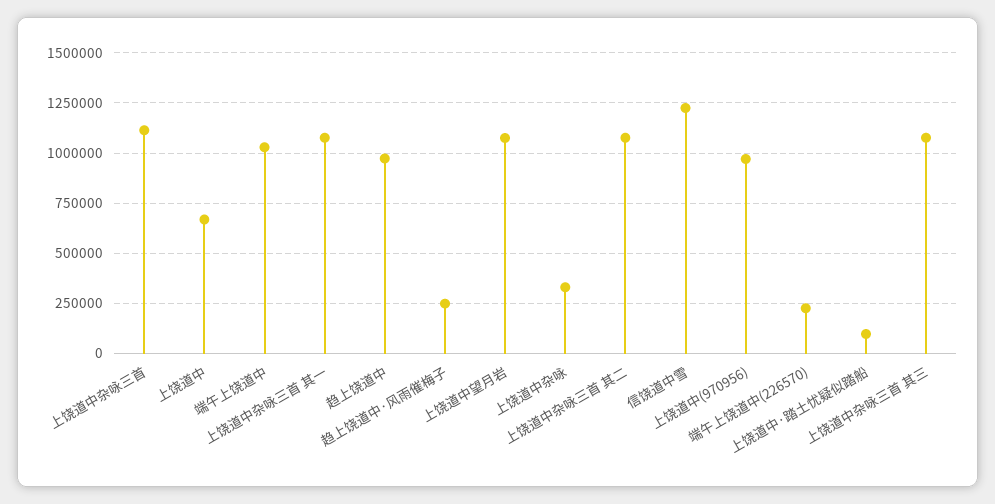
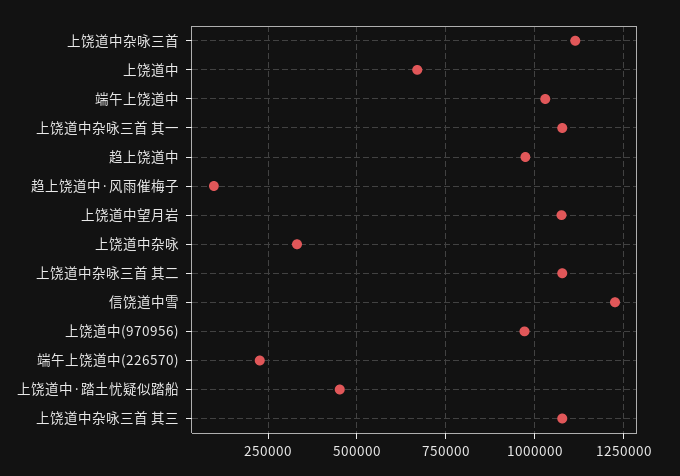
趋上饶道中·风雨催梅子: 250000 -> 100000
上饶道中·踏土忧疑似踏船: 100000 -> 450000

